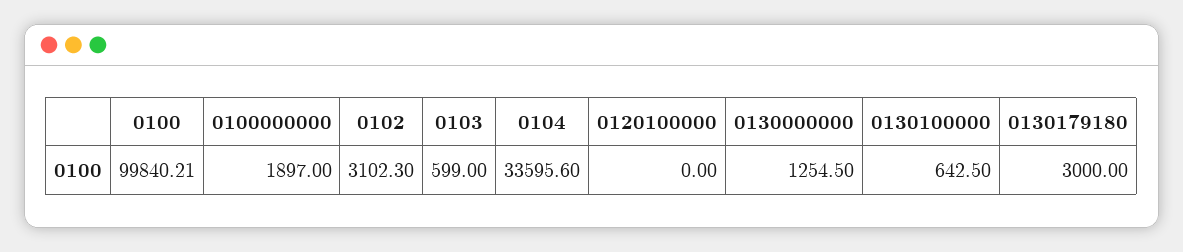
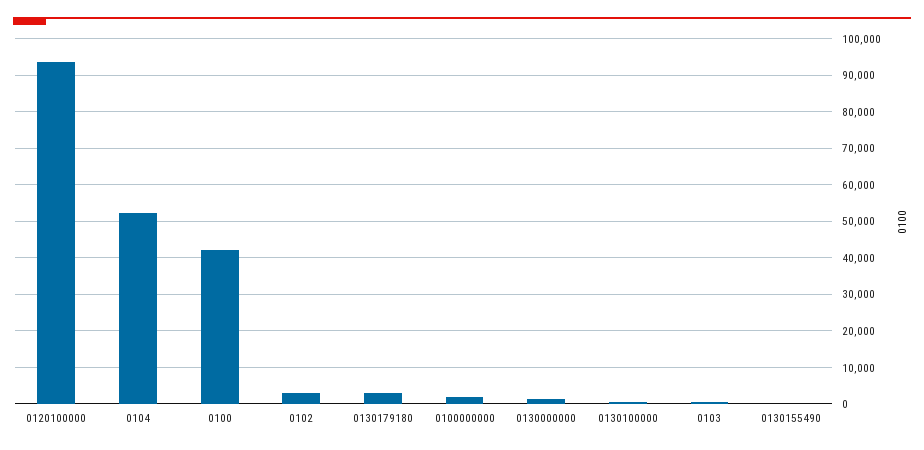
0100: 99840.21 -> 42000
0104: 33595.6 -> 52000
0120100000: 0 -> 94000
0130155490: none -> 0

